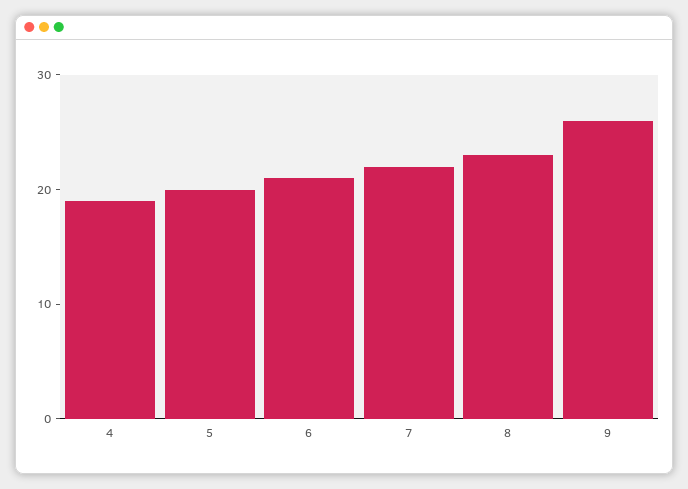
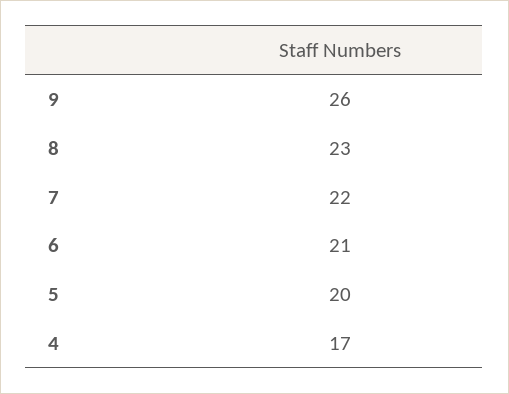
4: 19 -> 17

